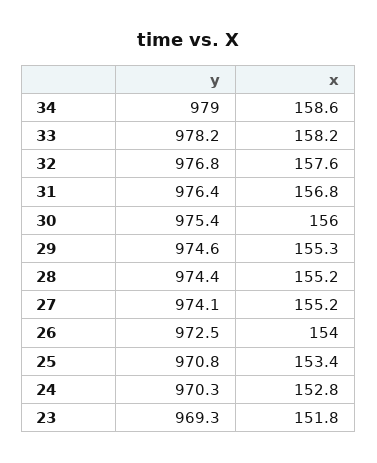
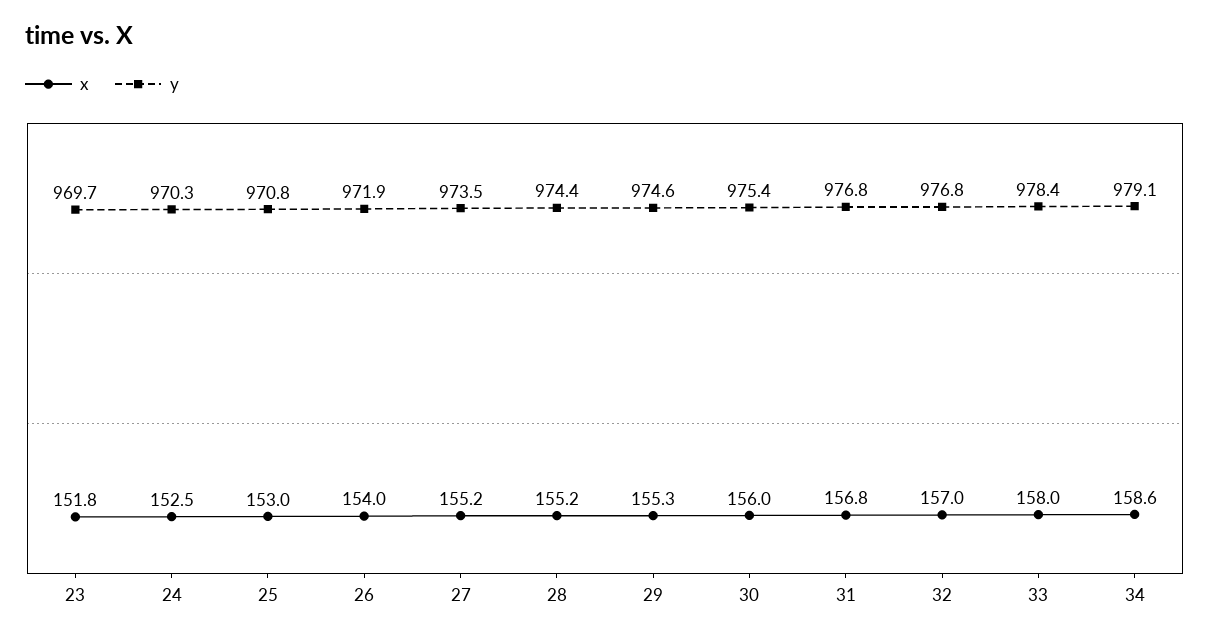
y, 34: 979 -> 979.1
y, 33: 978.2 -> 978.4
x, 33: 158.2 -> 158
x, 32: 157.6 -> 157
y, 31: 976.4 -> 976.8
y, 27: 974.1 -> 973.5
y, 26: 972.5 -> 971.9
x, 25: 153.4 -> 153
x, 24: 152.8 -> 152.5
y, 23: 969.3 -> 969.7

